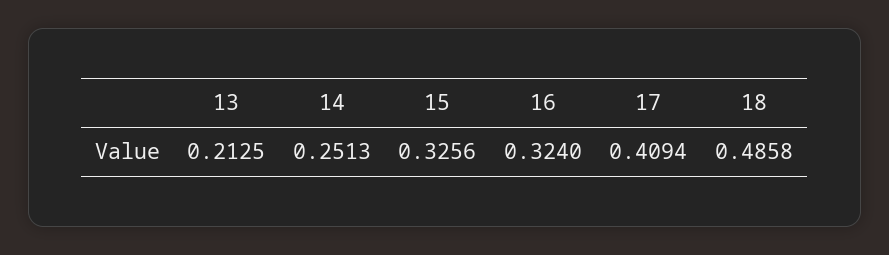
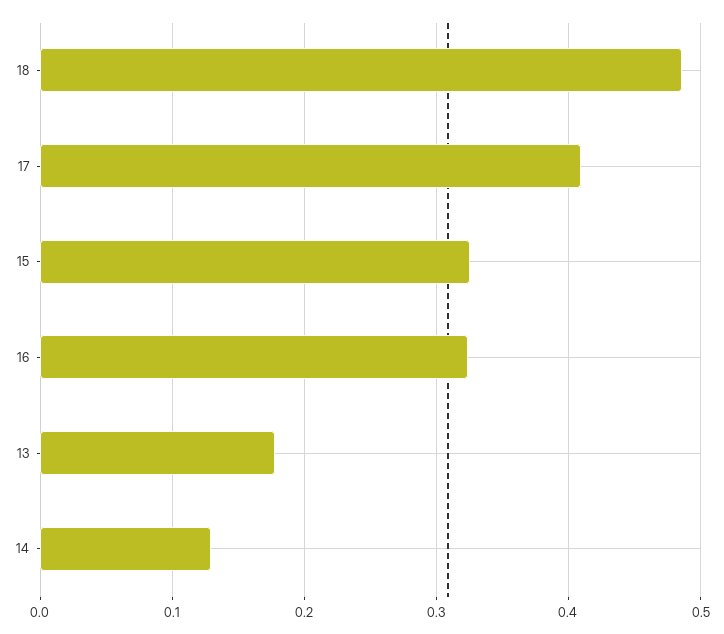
13: 0.2125 -> 0.18
14: 0.2513 -> 0.13

